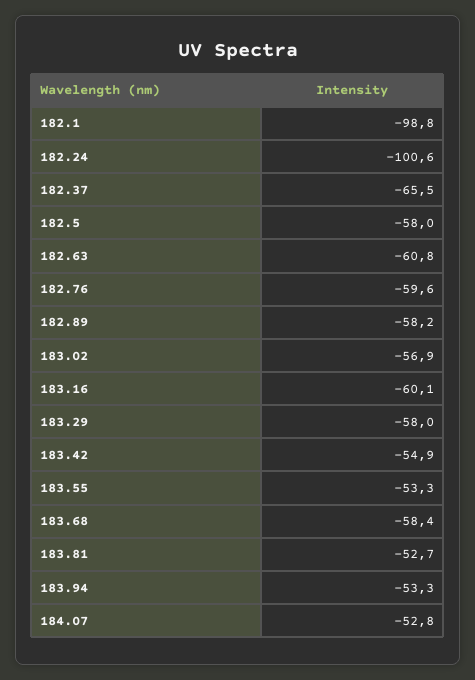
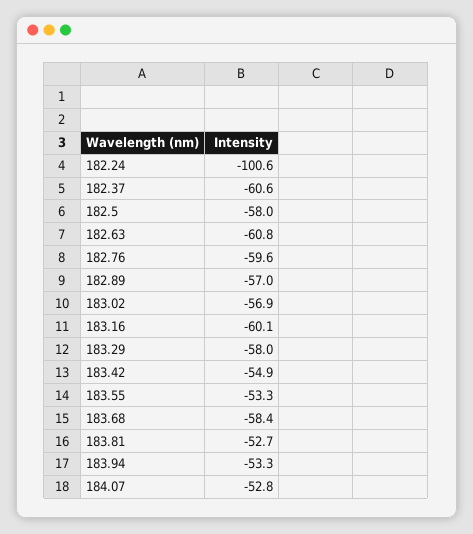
182.1: -98.8 -> none
182.37: -65.5 -> -60.6
182.89: -58.2 -> -57

